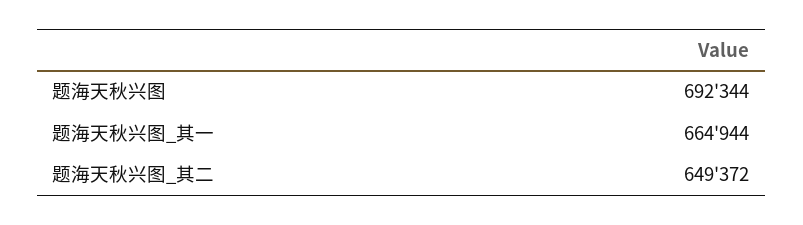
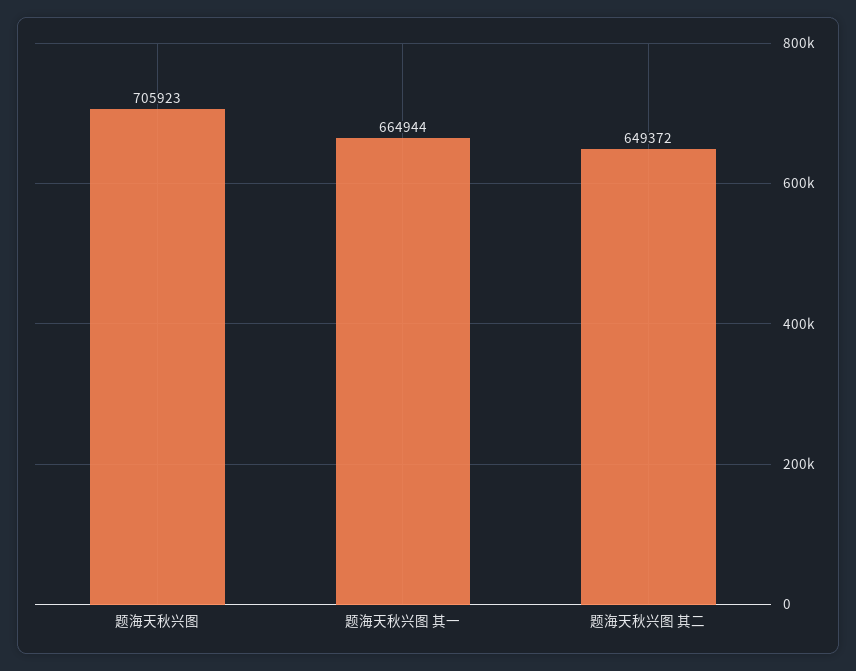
题海天秋兴图: 692344 -> 705923

